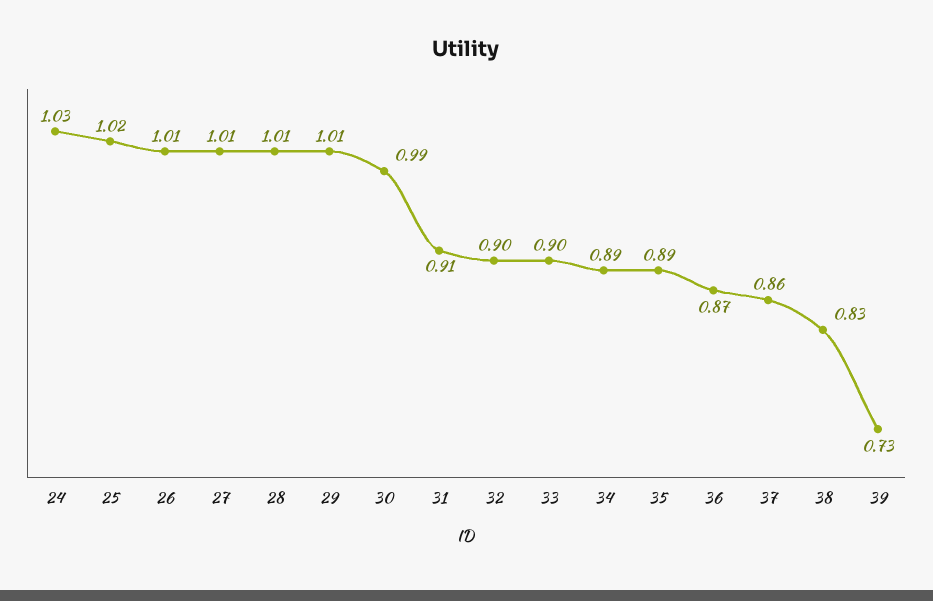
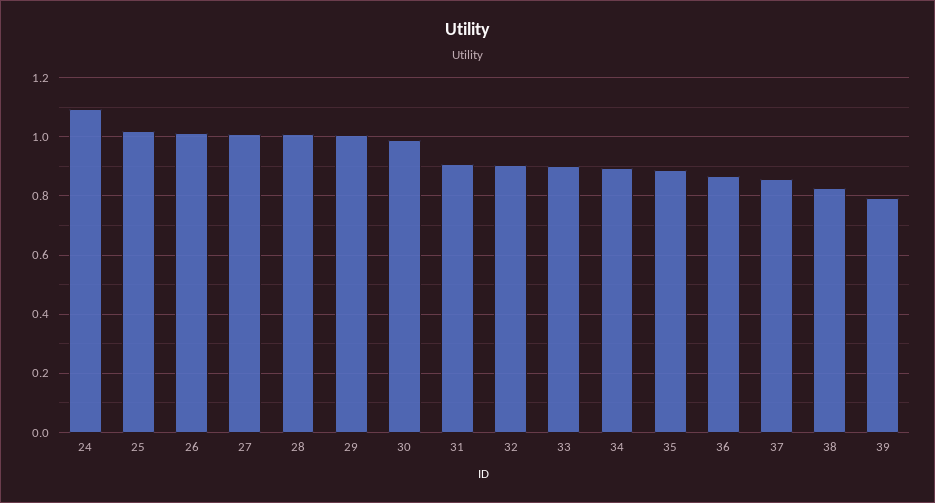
24: 1.03 -> 1.1
39: 0.73 -> 0.8

